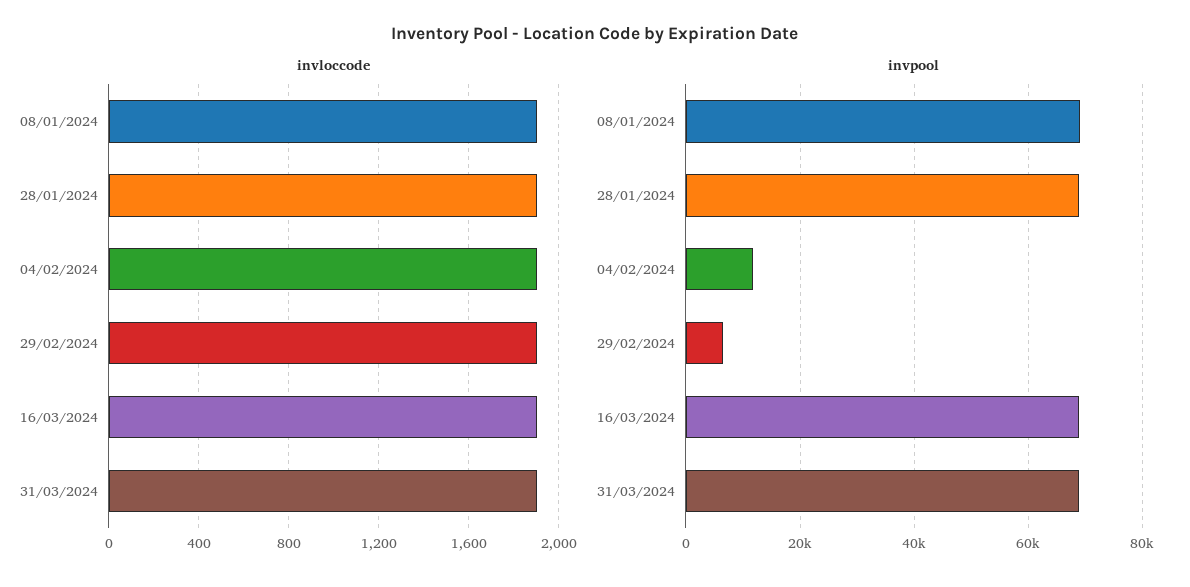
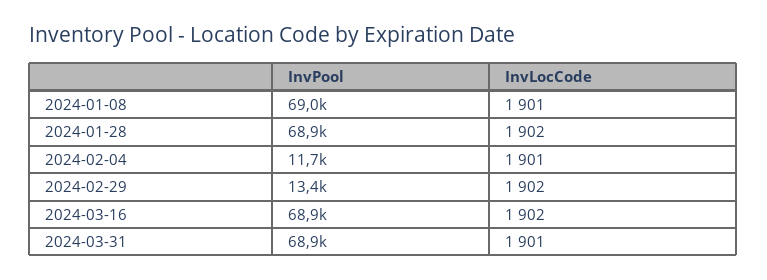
invpool, 29/02/2024: 6000 -> 13400

